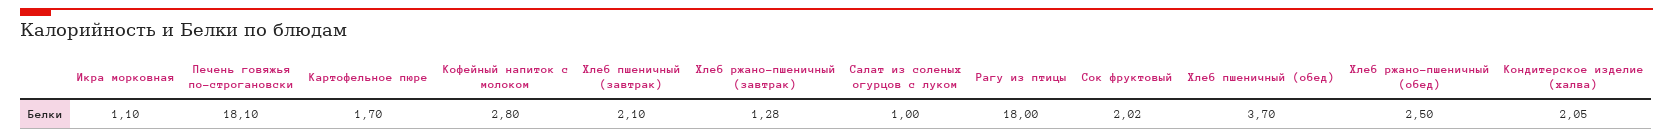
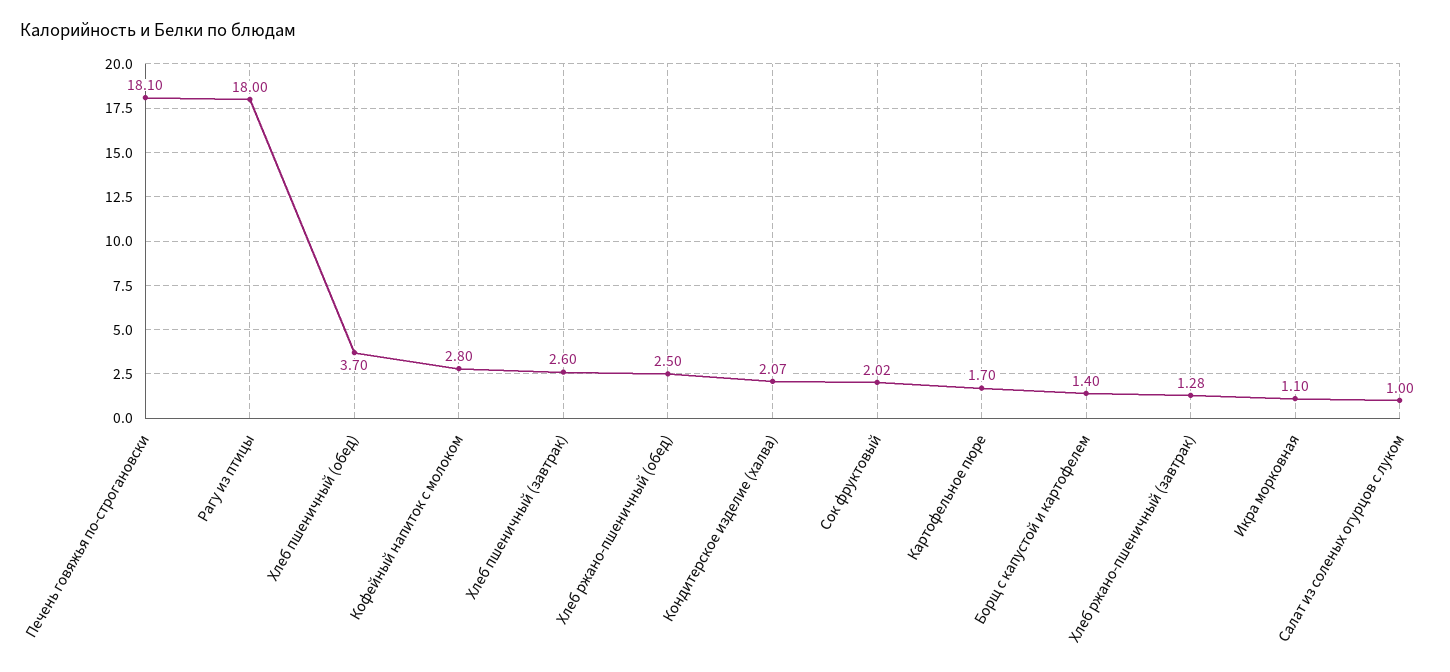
Хлеб пшеничный (завтрак): 2.1 -> 2.6
Кондитерское изделие (халва): 2.05 -> 2.07
Борщ с капустой и картофелем: none -> 1.4

